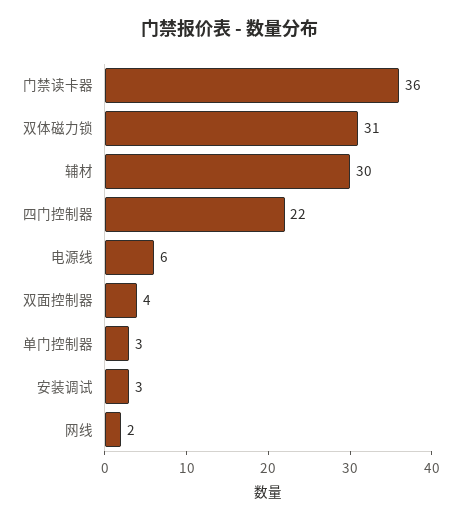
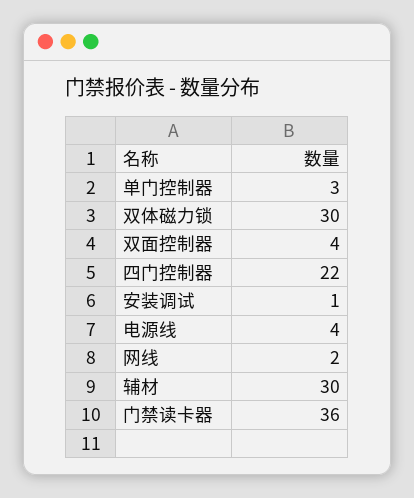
双体磁力锁: 31 -> 30
电源线: 6 -> 4
安装调试: 3 -> 1

